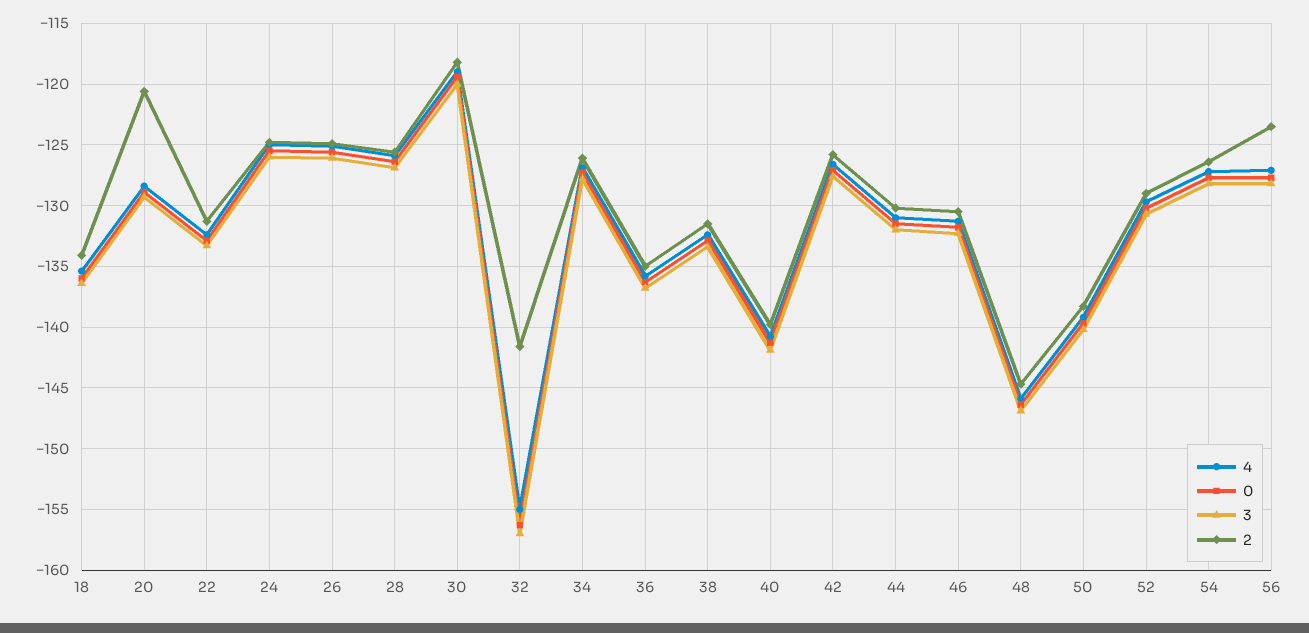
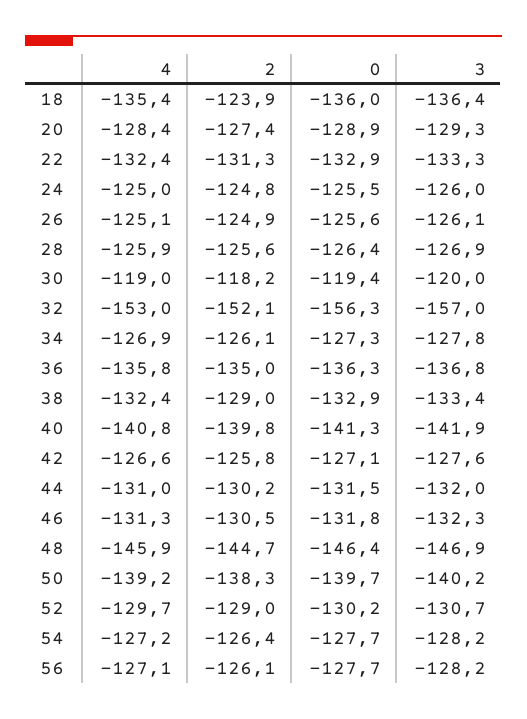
2, 18: -134 -> -123.9
2, 20: -120.5 -> -127.4
4, 32: -155 -> -153
2, 32: -141.5 -> -152.1
2, 38: -131.5 -> -129
2, 56: -123.5 -> -126.1

